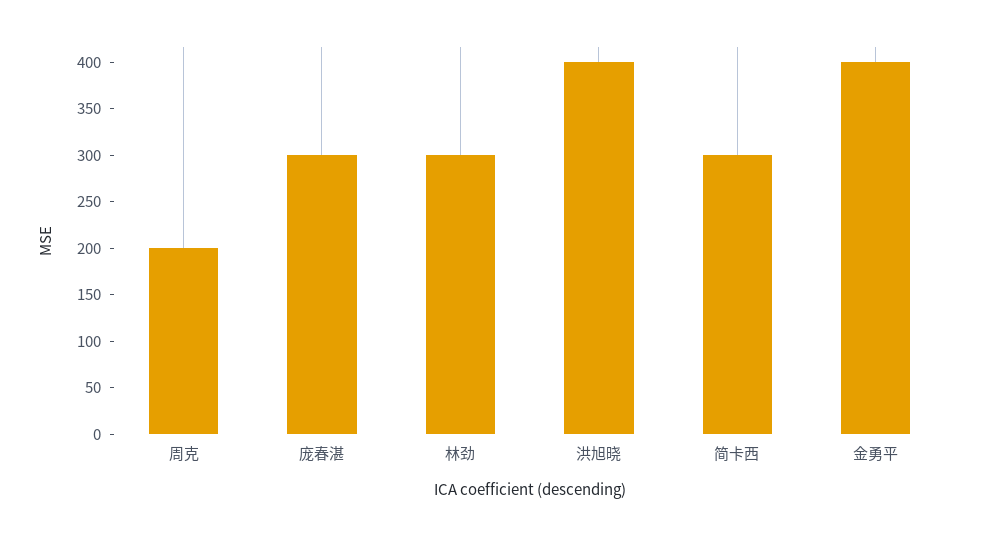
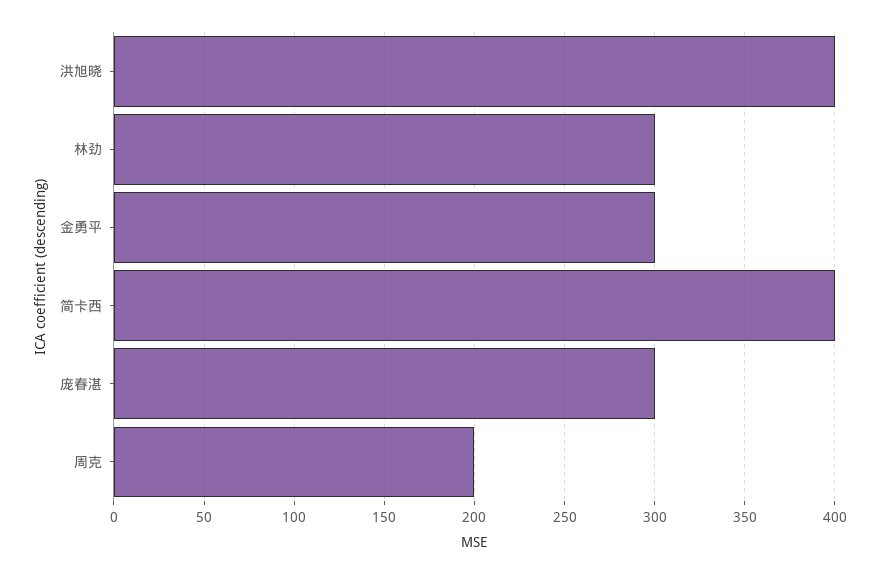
简卡西: 300 -> 400
金勇平: 400 -> 300

